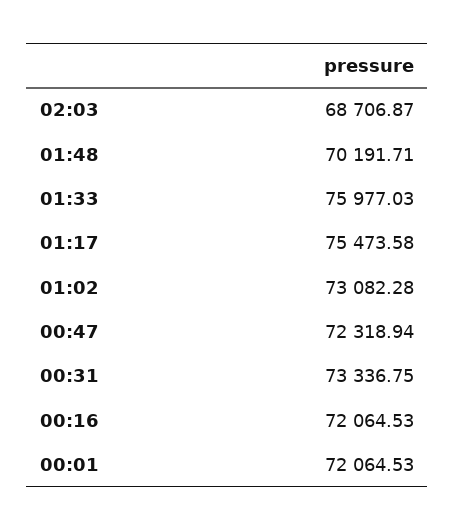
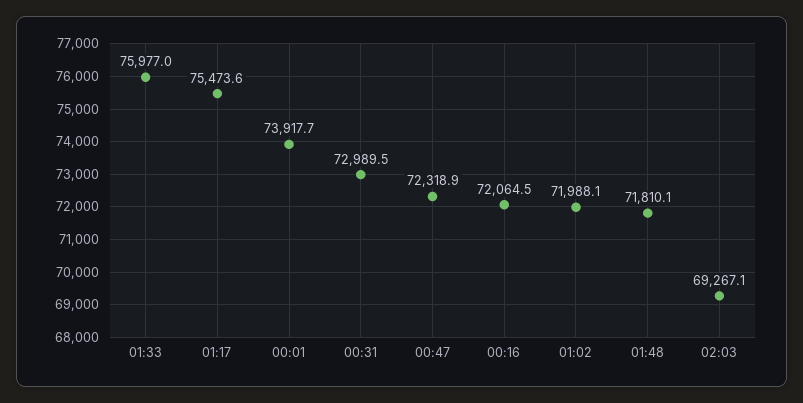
02:03: 68706.87 -> 69267.1
01:48: 70191.71 -> 71810.1
01:02: 73082.28 -> 71988.1
00:31: 73336.75 -> 72989.5
00:01: 72064.53 -> 73917.7

